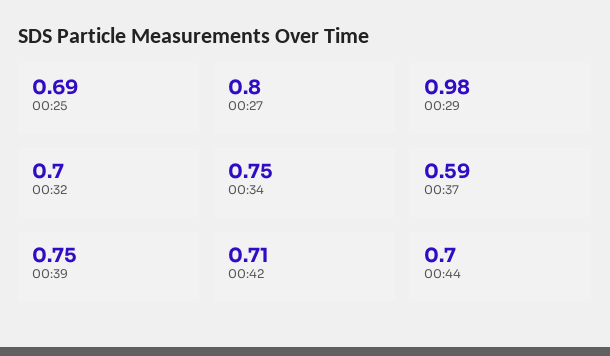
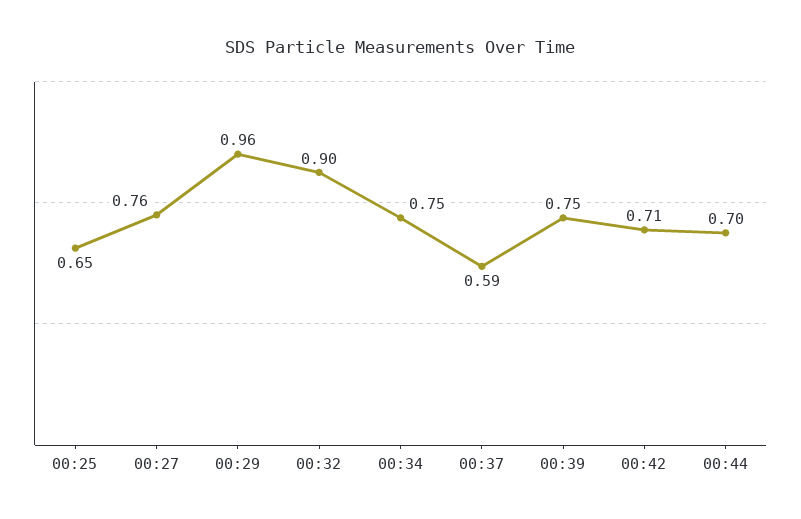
00:25: 0.69 -> 0.65
00:27: 0.8 -> 0.76
00:29: 0.98 -> 0.96
00:32: 0.7 -> 0.9

